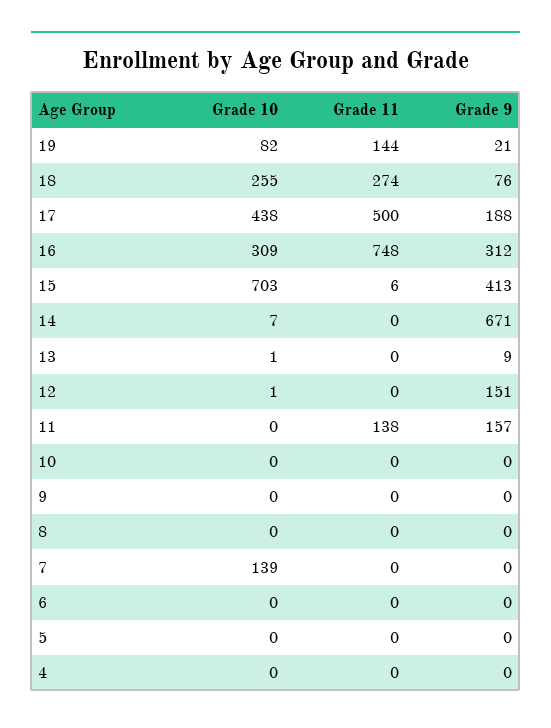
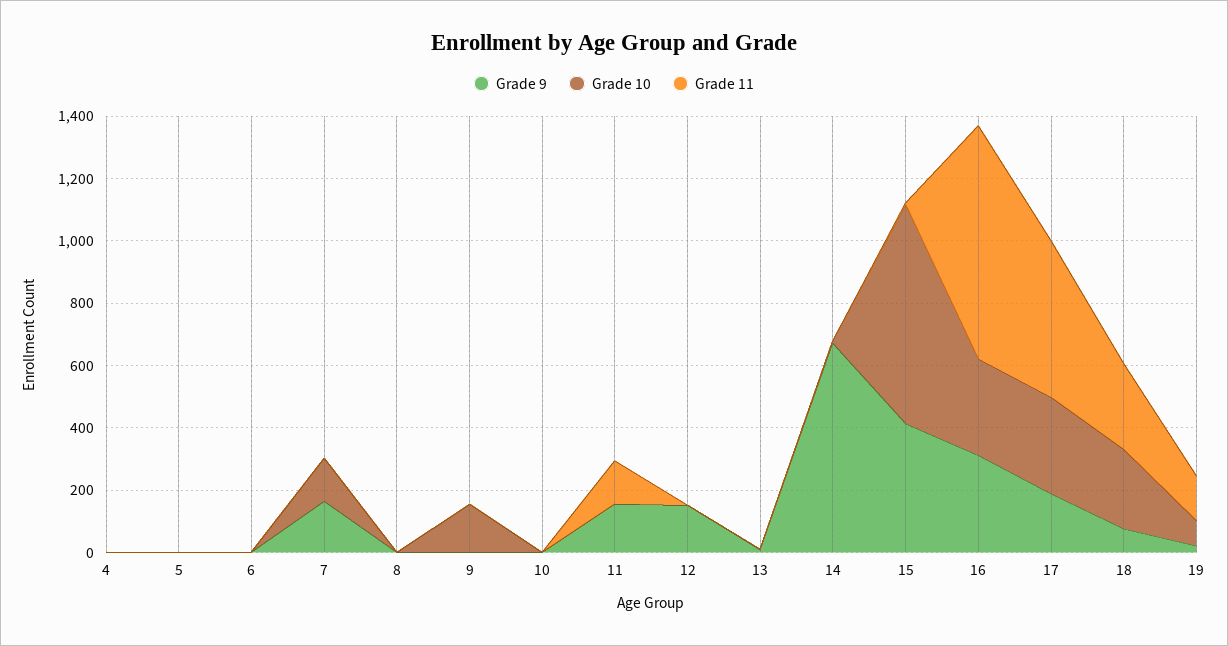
Grade 10, 17: 438 -> 300
Grade 10, 9: 0 -> 150
Grade 9, 7: 0 -> 150

